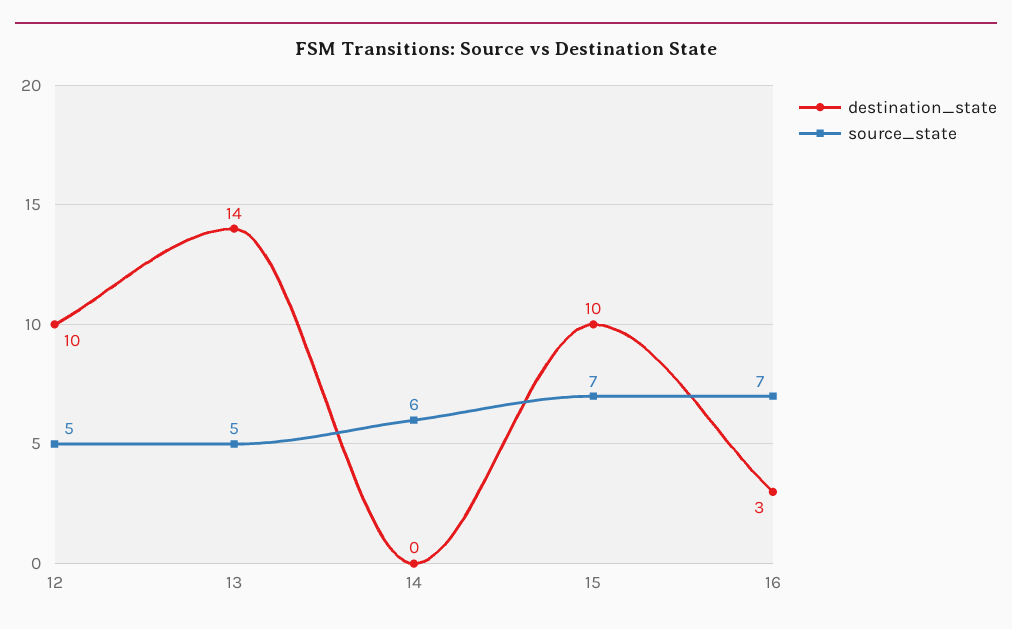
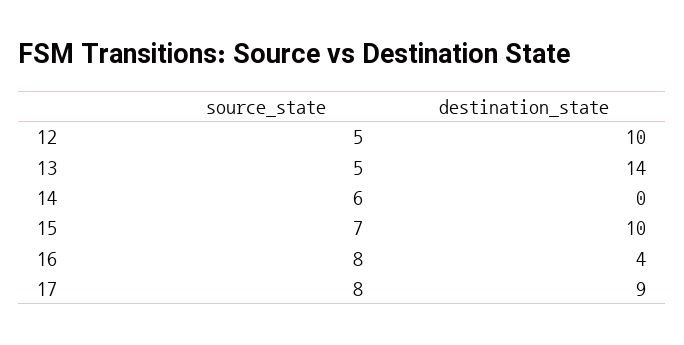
destination_state, 16: 3 -> 4
source_state, 16: 7 -> 8
source_state, 17: none -> 8
destination_state, 17: none -> 9

